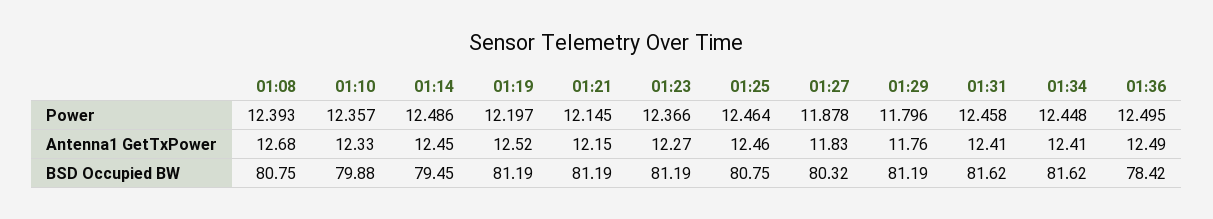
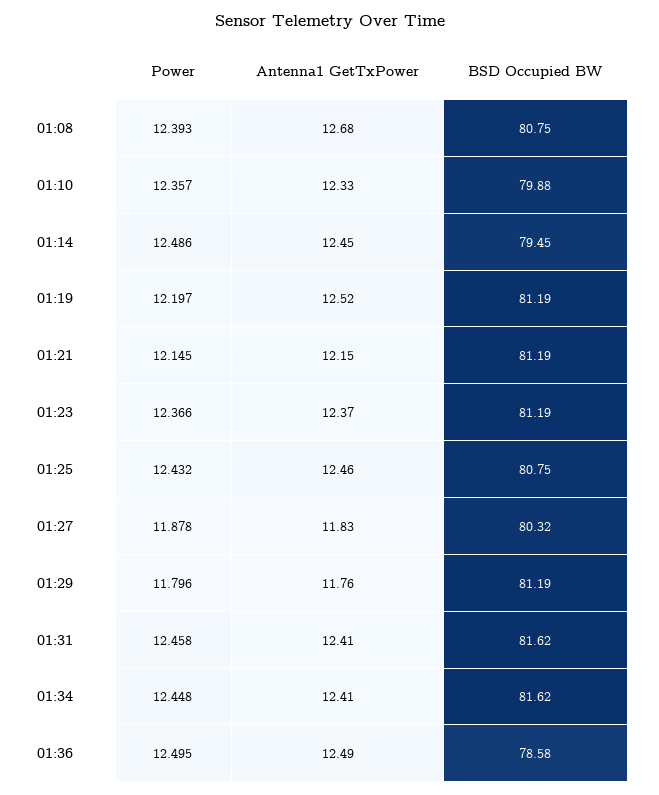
01:25, Power: 12.464 -> 12.432
01:23, Antenna1 GetTxPower: 12.27 -> 12.37
01:36, BSD Occupied BW: 78.42 -> 78.58

